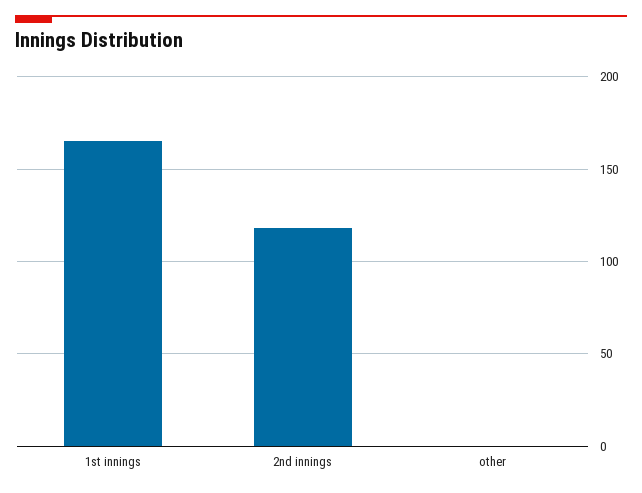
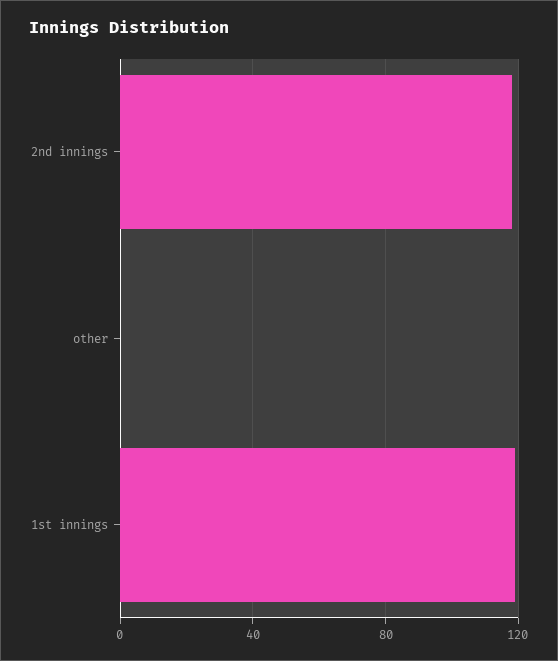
1st innings: 165 -> 120

